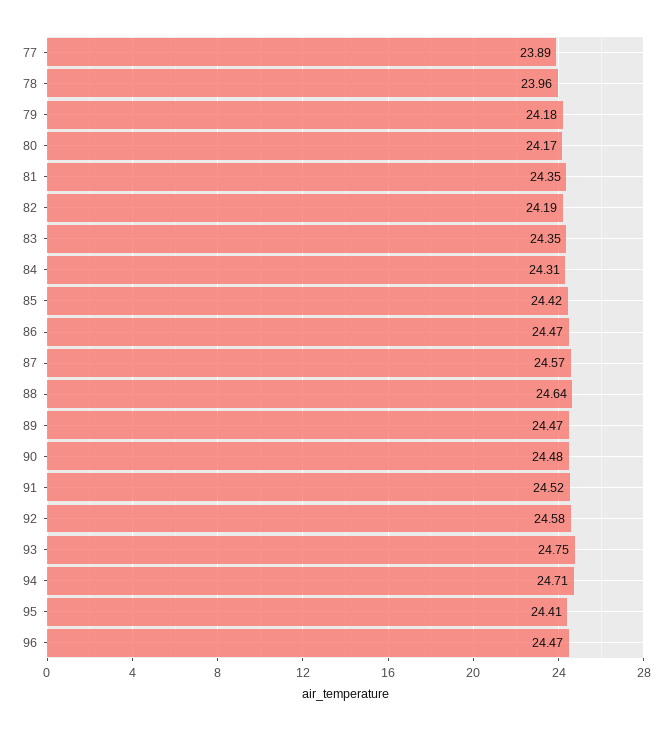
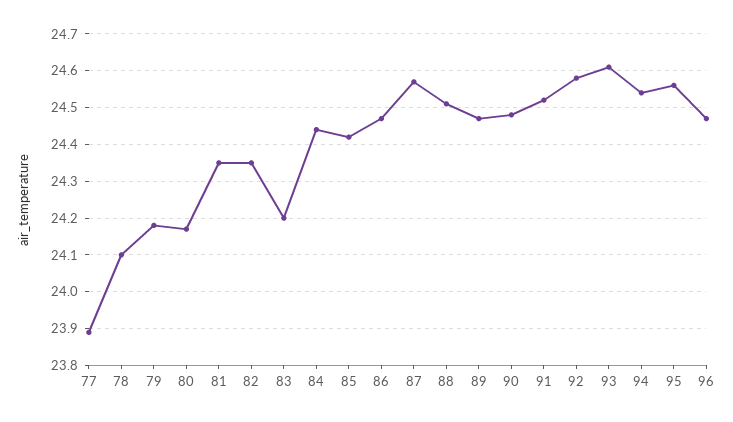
78: 23.96 -> 24.1
82: 24.19 -> 24.35
83: 24.35 -> 24.2
84: 24.31 -> 24.45
88: 24.64 -> 24.5
93: 24.75 -> 24.6
94: 24.71 -> 24.55
95: 24.41 -> 24.55

